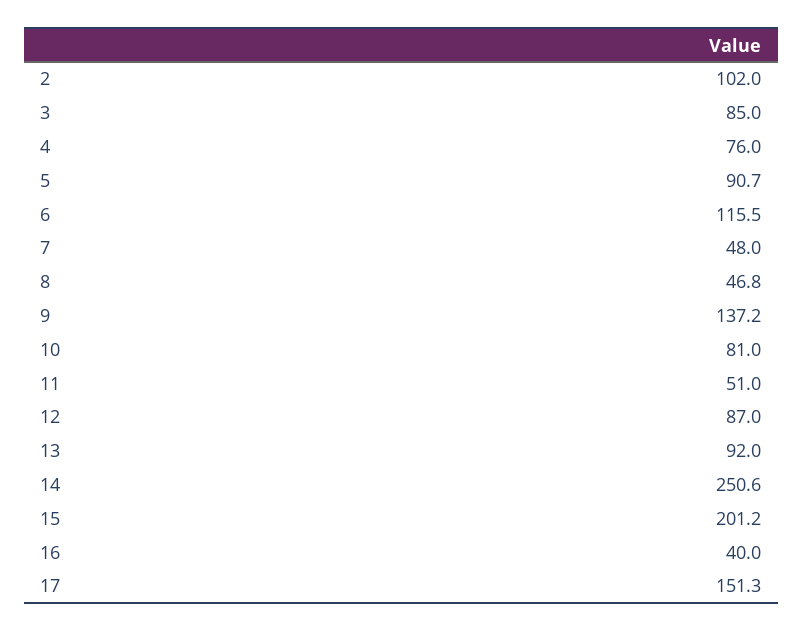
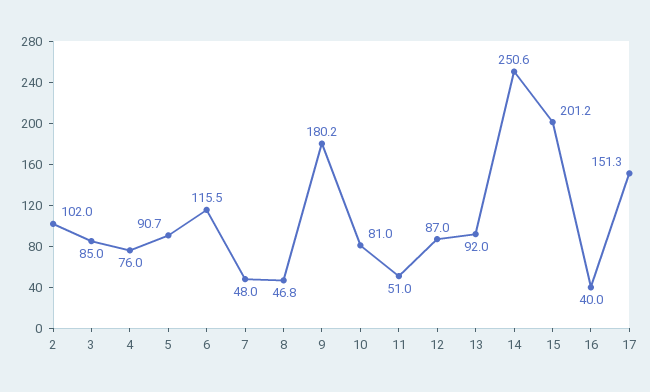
9: 137.2 -> 180.2

